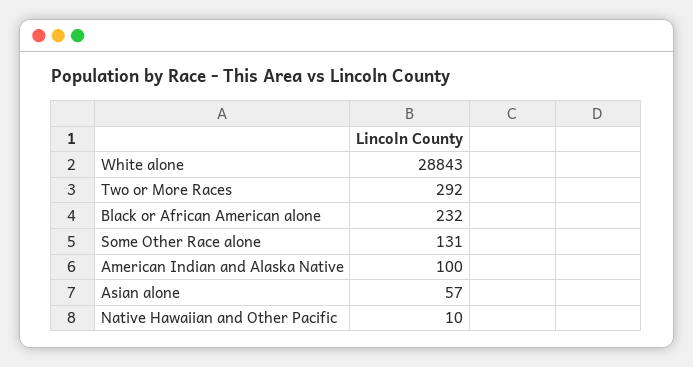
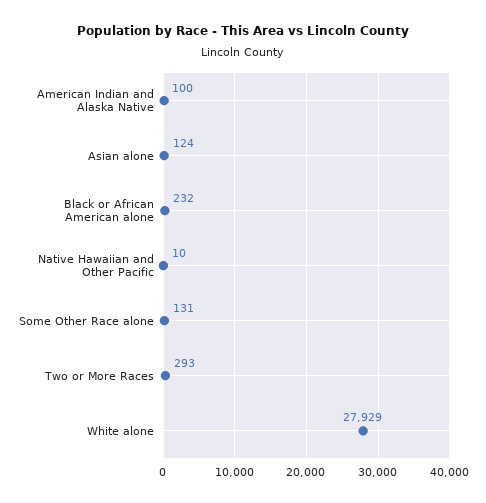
White alone: 28843 -> 27929
Two or More Races: 292 -> 293
Asian alone: 57 -> 124

